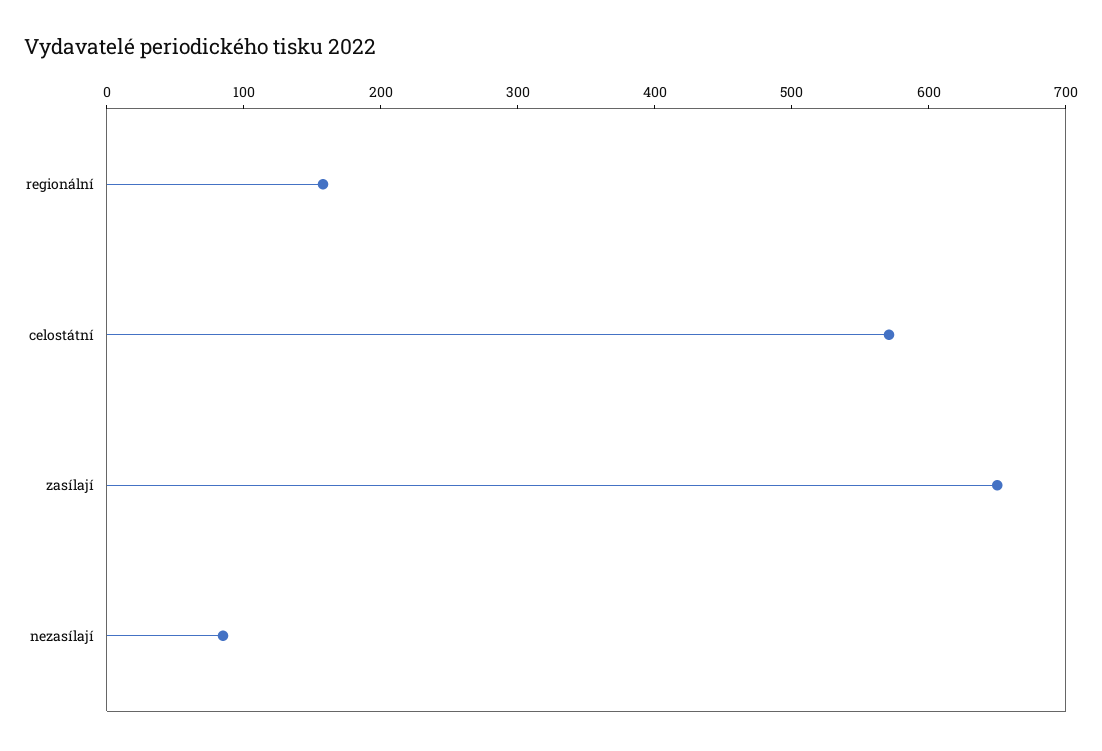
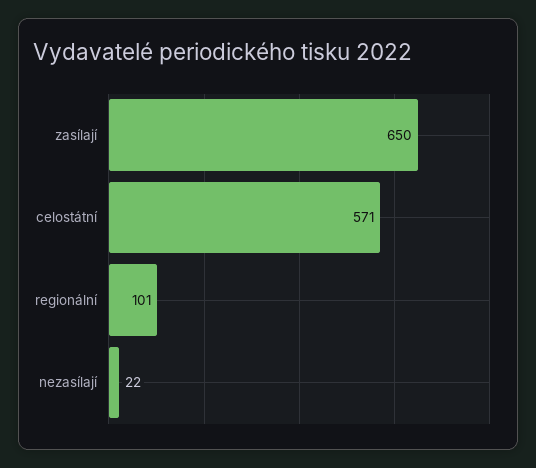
regionální: 160 -> 101
nezasílají: 80 -> 22

